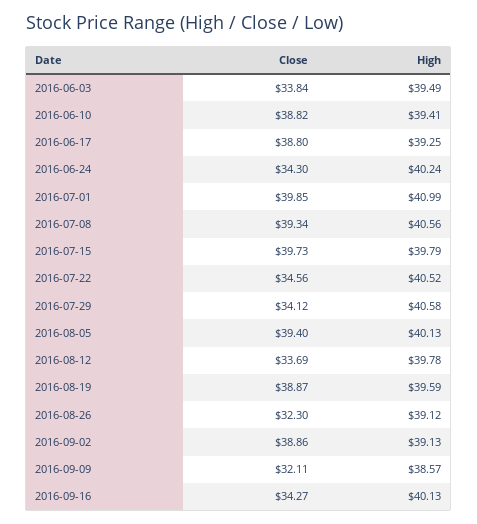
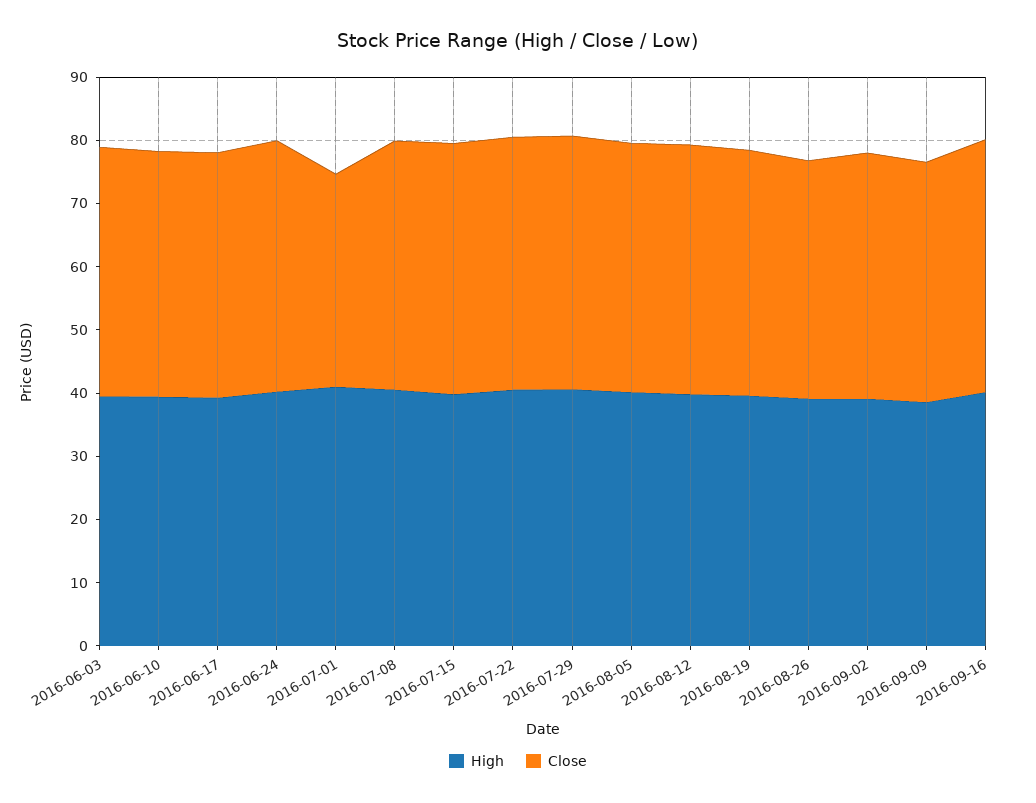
Close, 2016-06-03: 33.84 -> 40
Close, 2016-06-24: 34.3 -> 40
Close, 2016-07-01: 39.85 -> 34
Close, 2016-07-22: 34.56 -> 40
Close, 2016-07-29: 34.12 -> 40
Close, 2016-08-12: 33.69 -> 40
Close, 2016-08-26: 32.3 -> 38
Close, 2016-09-09: 32.11 -> 38
Close, 2016-09-16: 34.27 -> 40

